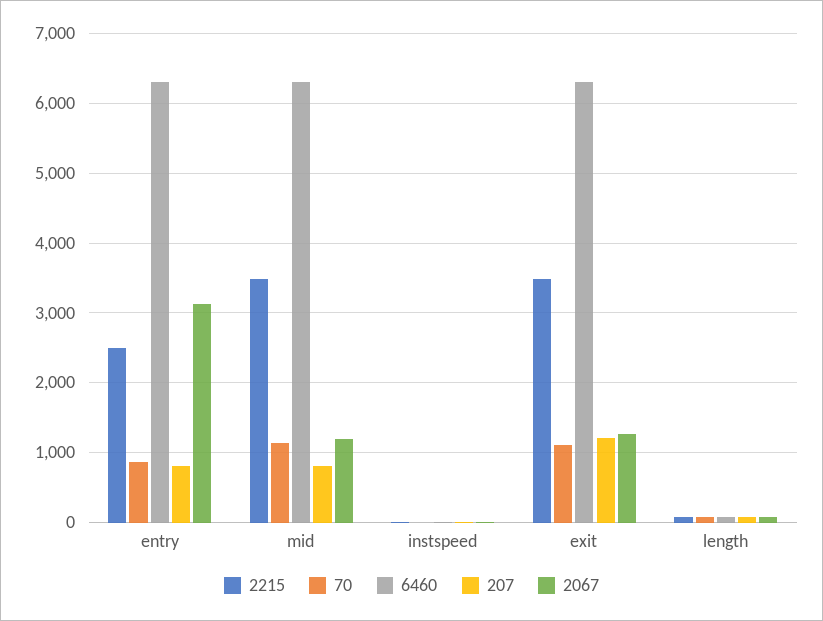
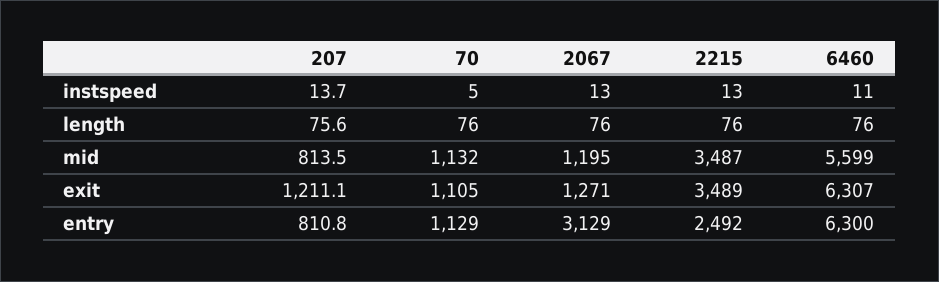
70, entry: 900 -> 1129
6460, mid: 6300 -> 5599

